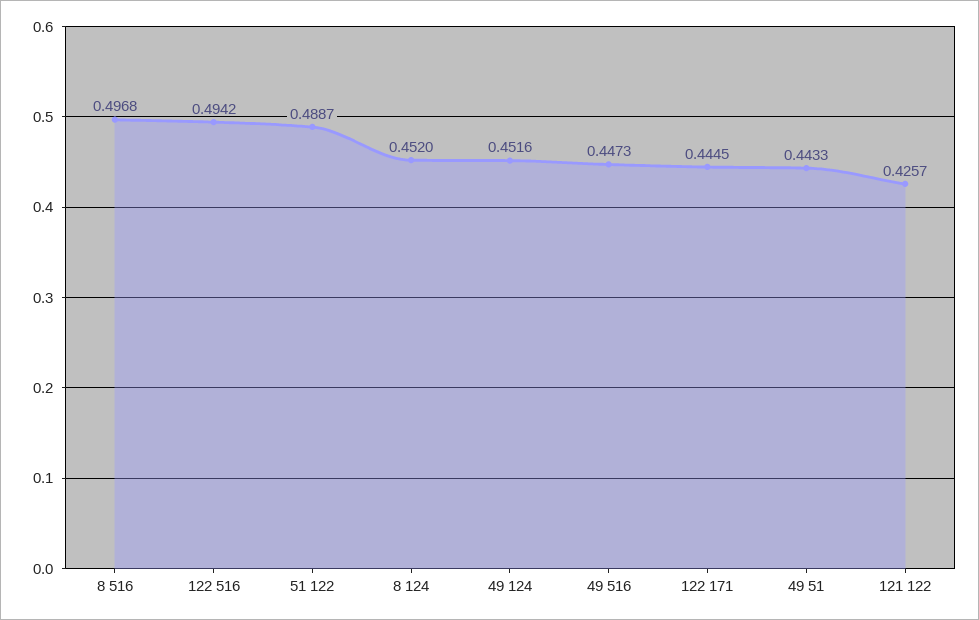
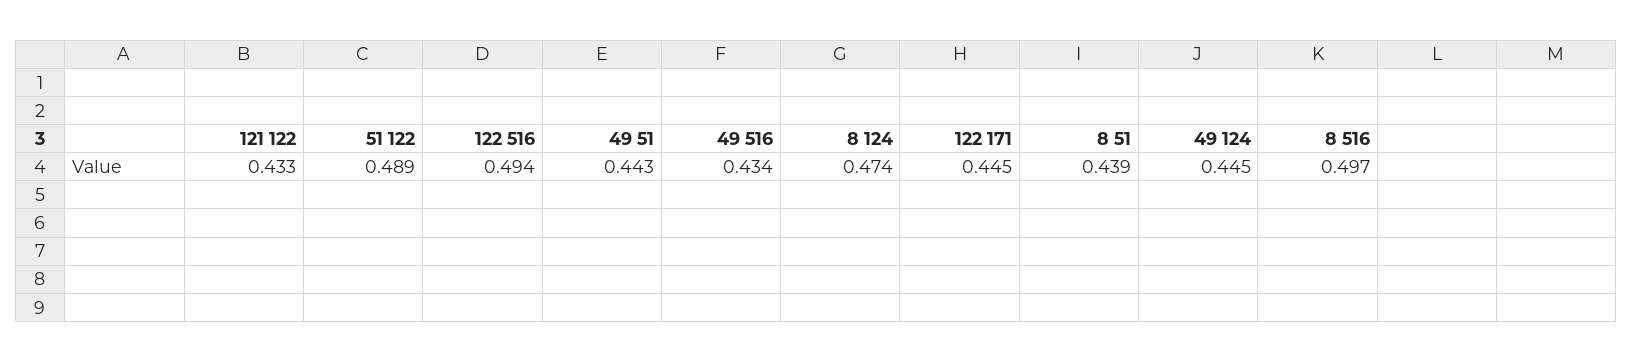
8 124: 0.452 -> 0.474
49 124: 0.4516 -> 0.445
49 516: 0.4473 -> 0.434
121 122: 0.4257 -> 0.433
8 51: none -> 0.439

